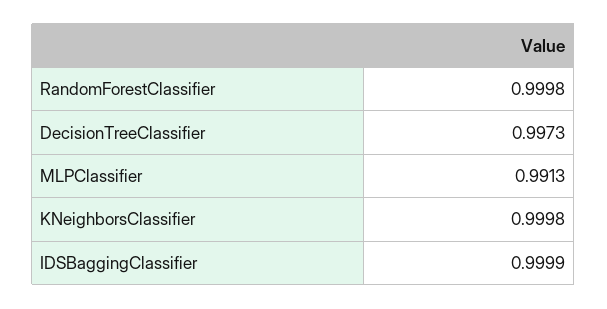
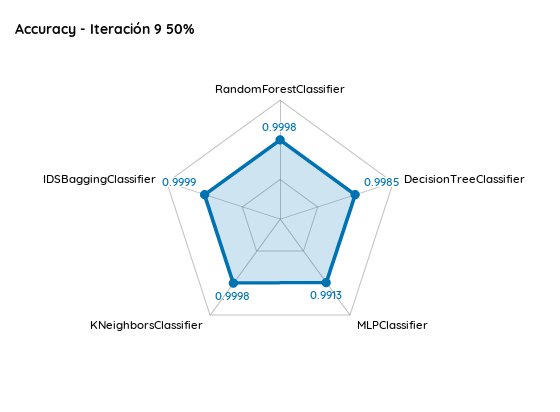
DecisionTreeClassifier: 0.9973 -> 0.9985

